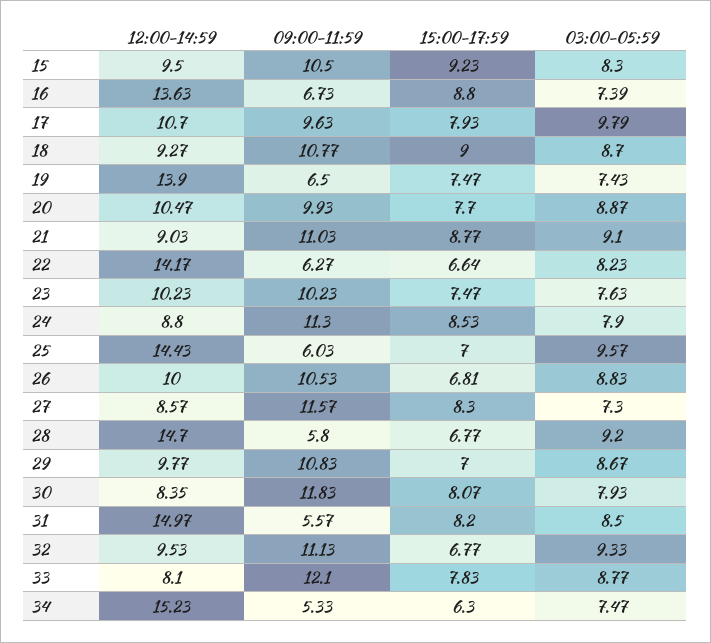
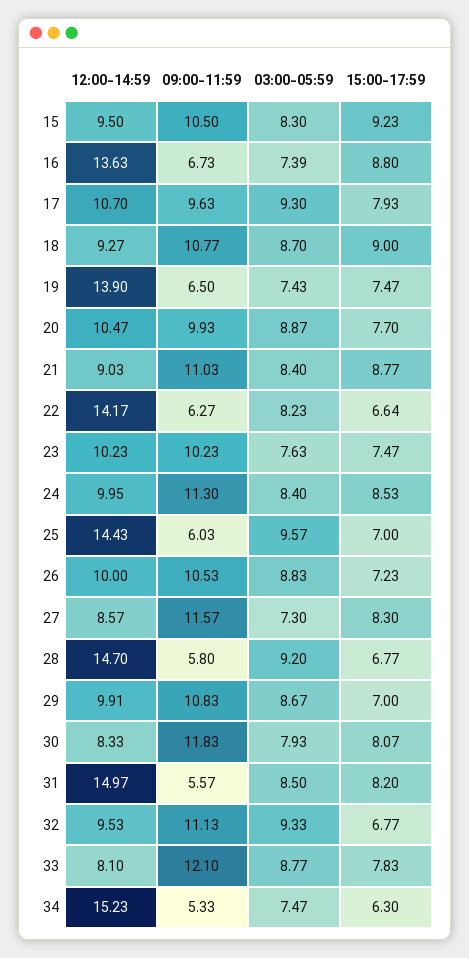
03:00-05:59, 17: 9.79 -> 9.3
03:00-05:59, 21: 9.1 -> 8.4
12:00-14:59, 24: 8.8 -> 9.95
03:00-05:59, 24: 7.9 -> 8.4
15:00-17:59, 26: 6.81 -> 7.23
12:00-14:59, 29: 9.77 -> 9.91
12:00-14:59, 30: 8.35 -> 8.33

